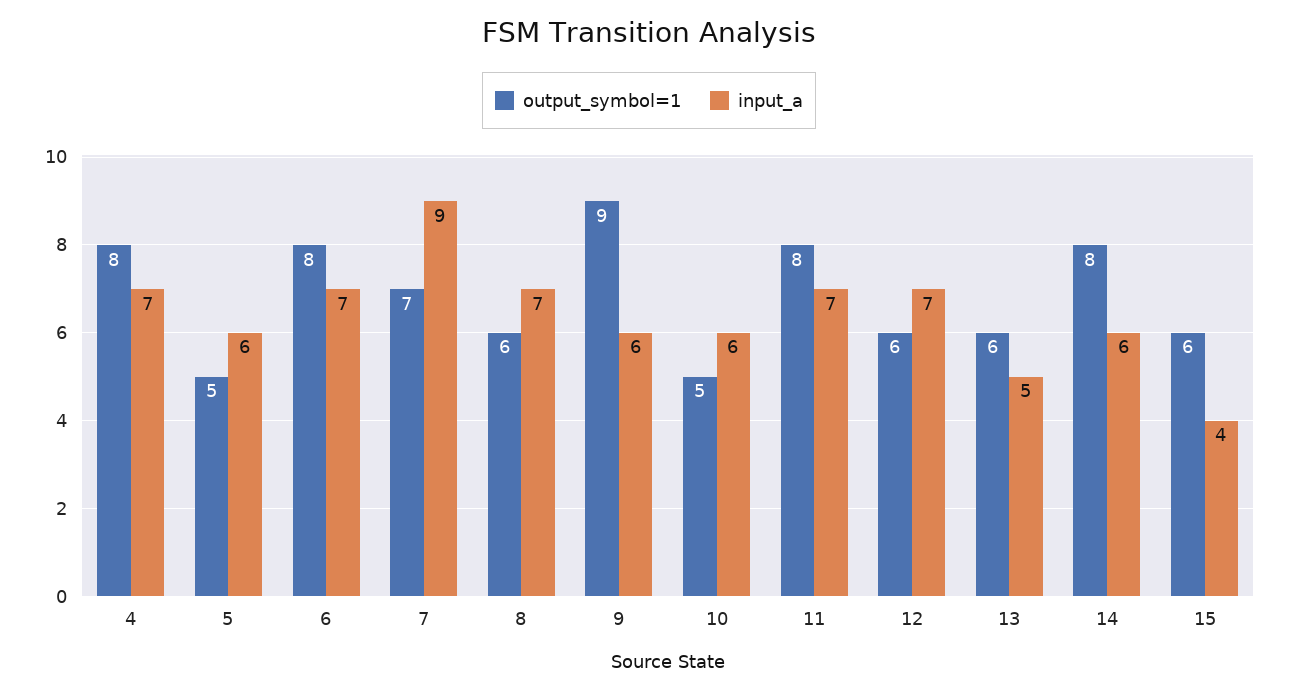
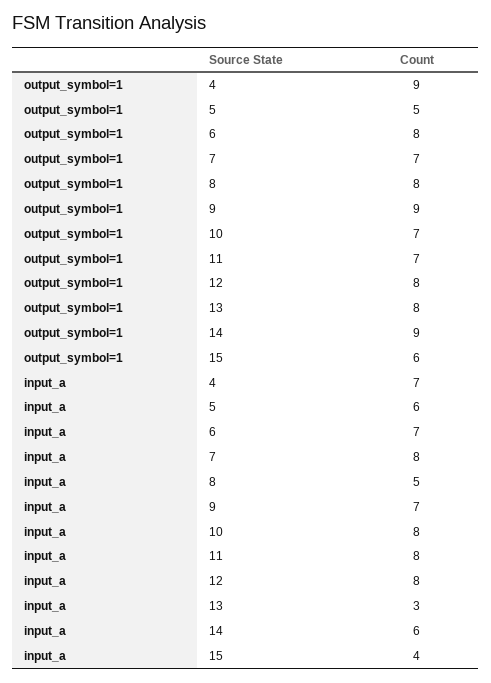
output_symbol=1, 4: 8 -> 9
input_a, 7: 9 -> 8
output_symbol=1, 8: 6 -> 8
input_a, 8: 7 -> 5
input_a, 9: 6 -> 7
output_symbol=1, 10: 5 -> 7
input_a, 10: 6 -> 8
output_symbol=1, 11: 8 -> 7
input_a, 11: 7 -> 8
output_symbol=1, 12: 6 -> 8
input_a, 12: 7 -> 8
output_symbol=1, 13: 6 -> 8
input_a, 13: 5 -> 3
output_symbol=1, 14: 8 -> 9

